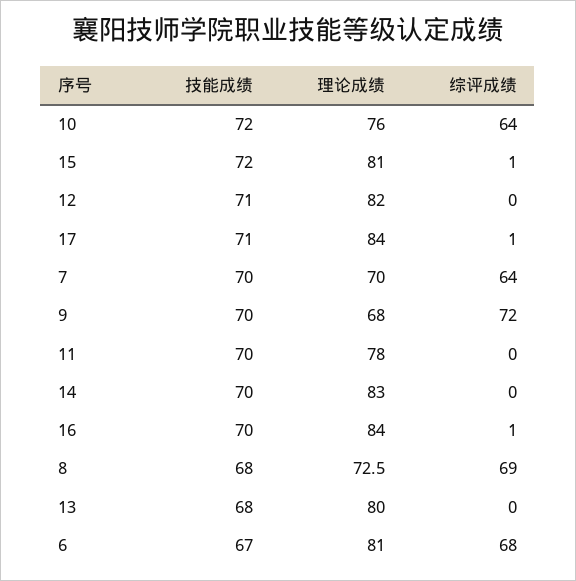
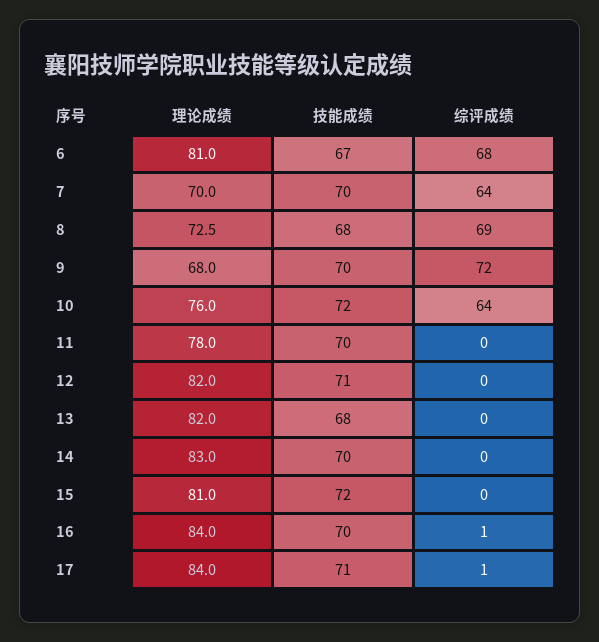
综评成绩, 15: 1 -> 0
理论成绩, 13: 80 -> 82

